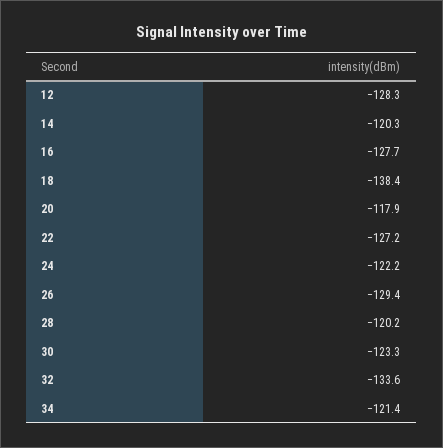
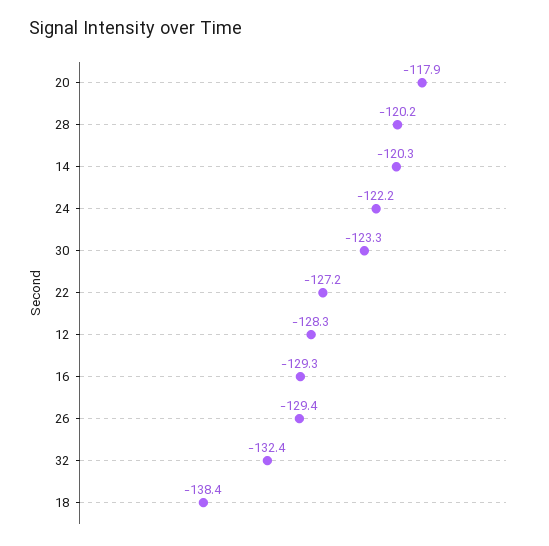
16: -127.7 -> -129.3
32: -133.6 -> -132.4
34: -121.4 -> none

